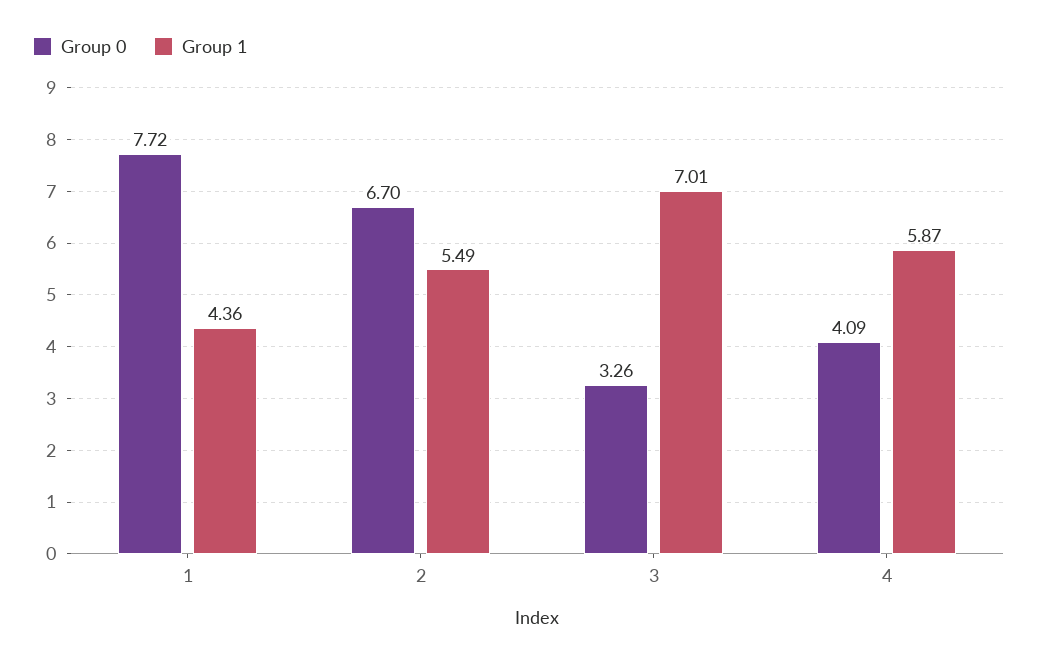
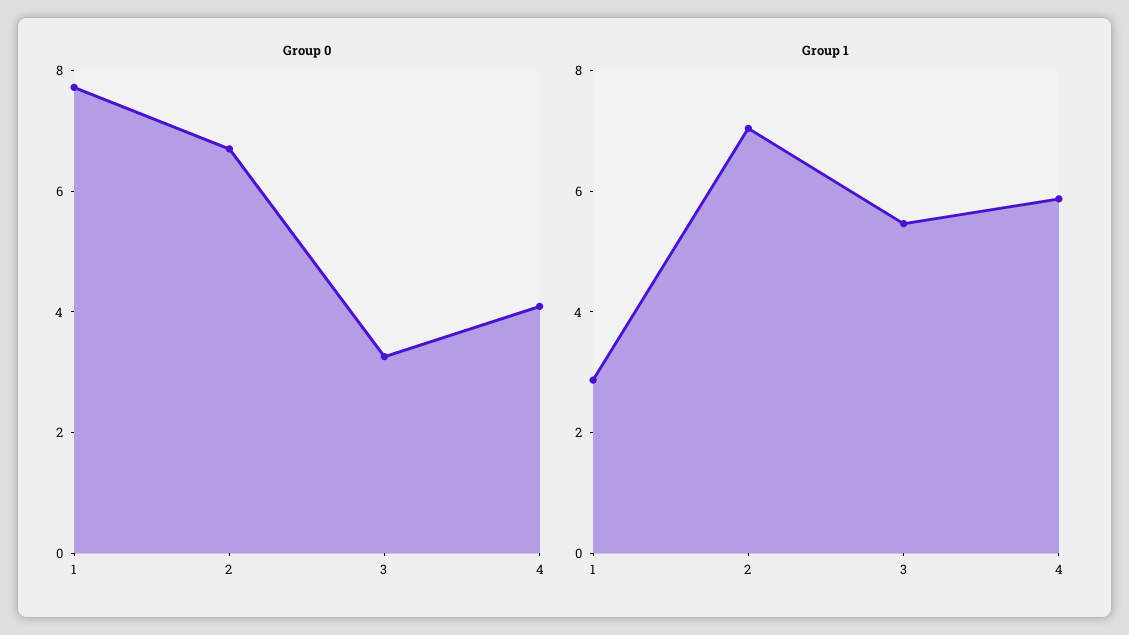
Group 1, 1: 4.36 -> 3
Group 1, 2: 5.49 -> 7
Group 1, 3: 7.01 -> 5.5

